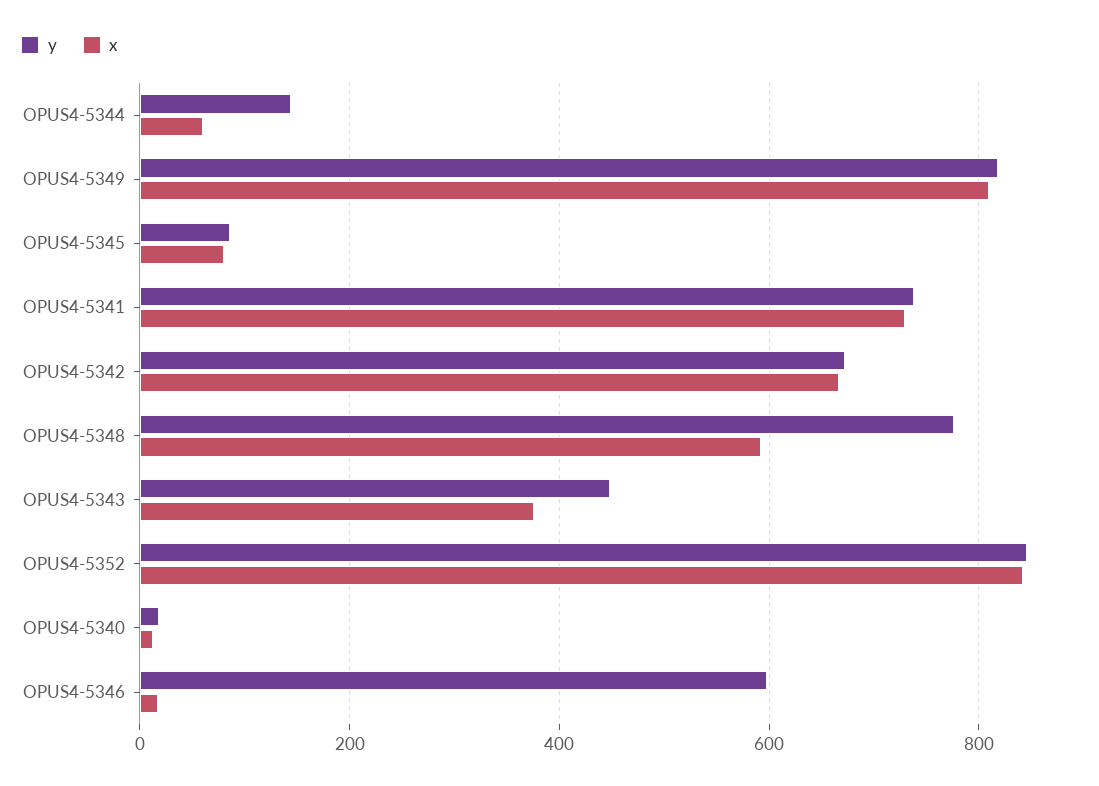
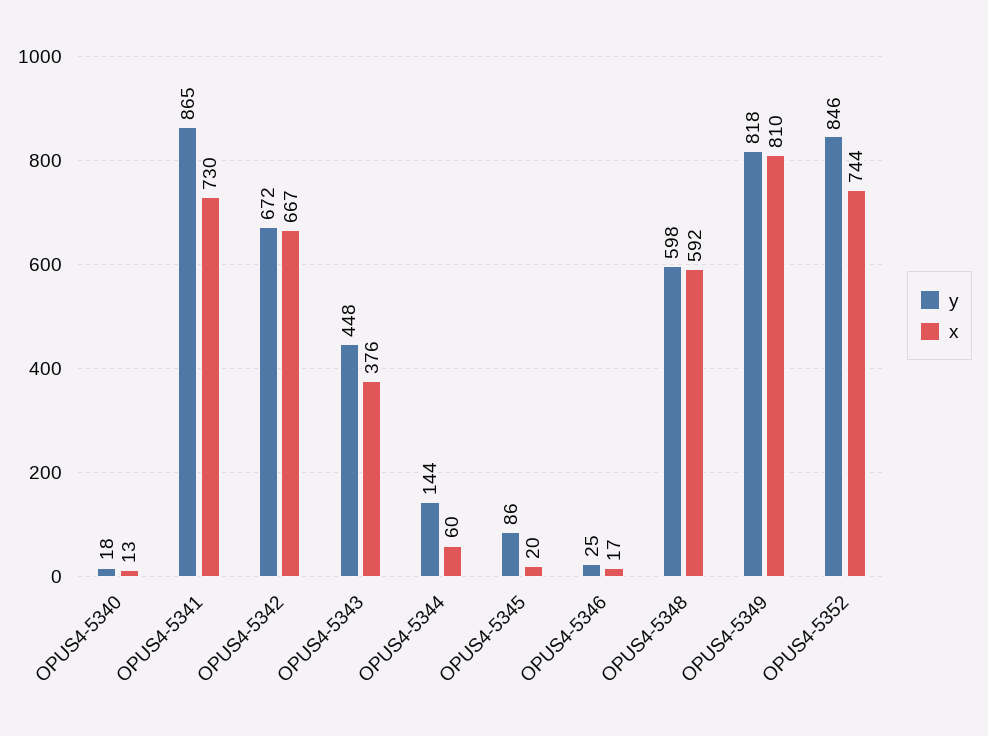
x, OPUS4-5345: 80 -> 20
y, OPUS4-5341: 740 -> 865
y, OPUS4-5348: 780 -> 598
x, OPUS4-5352: 840 -> 744
y, OPUS4-5346: 600 -> 25

